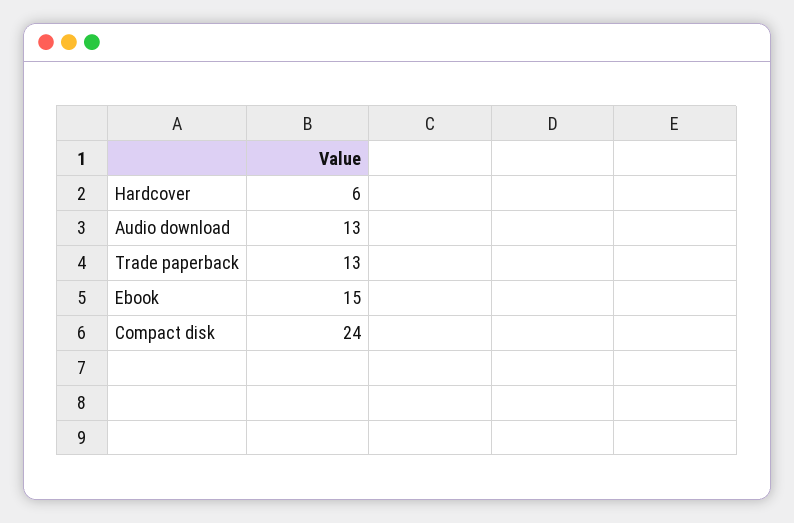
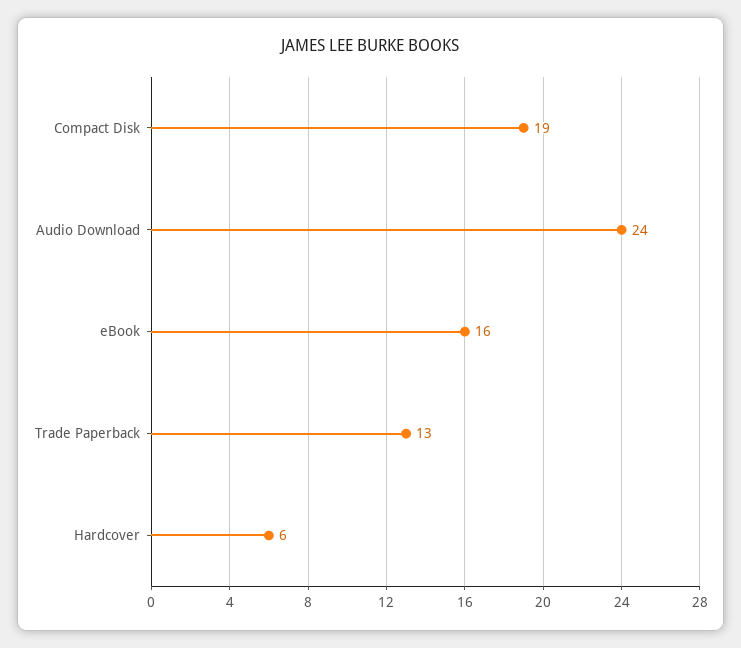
Audio download: 13 -> 24
Ebook: 15 -> 16
Compact disk: 24 -> 19

